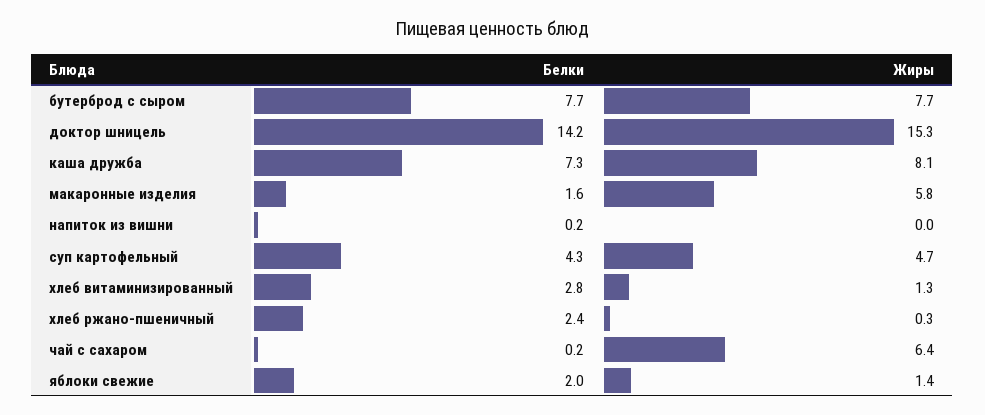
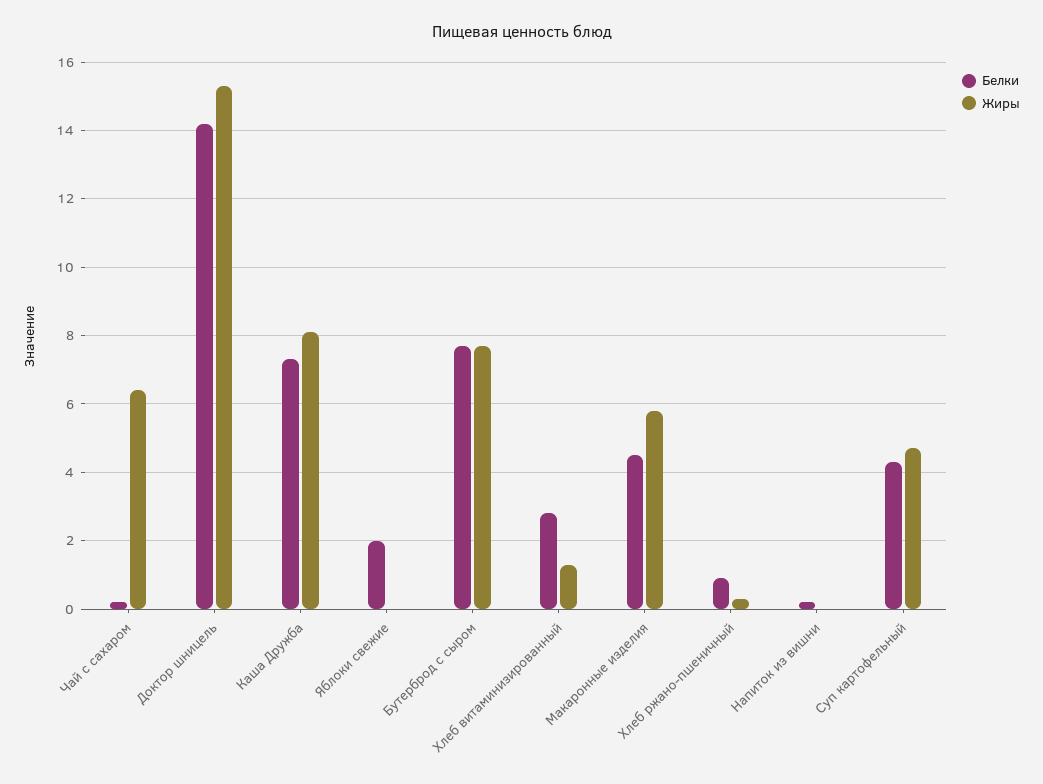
Белки, макаронные изделия: 1.6 -> 4.5
Белки, хлеб ржано-пшеничный: 2.4 -> 1
Жиры, яблоки свежие: 1.4 -> 0

